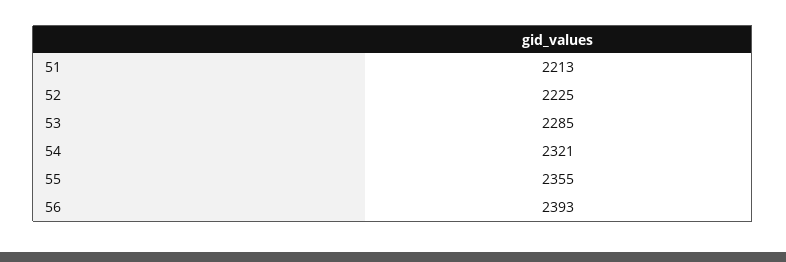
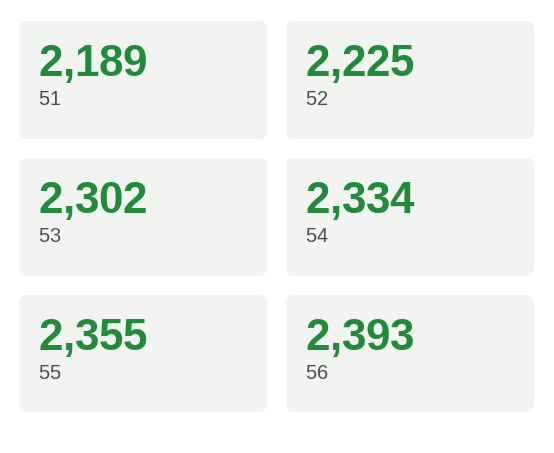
51: 2213 -> 2189
53: 2285 -> 2302
54: 2321 -> 2334

